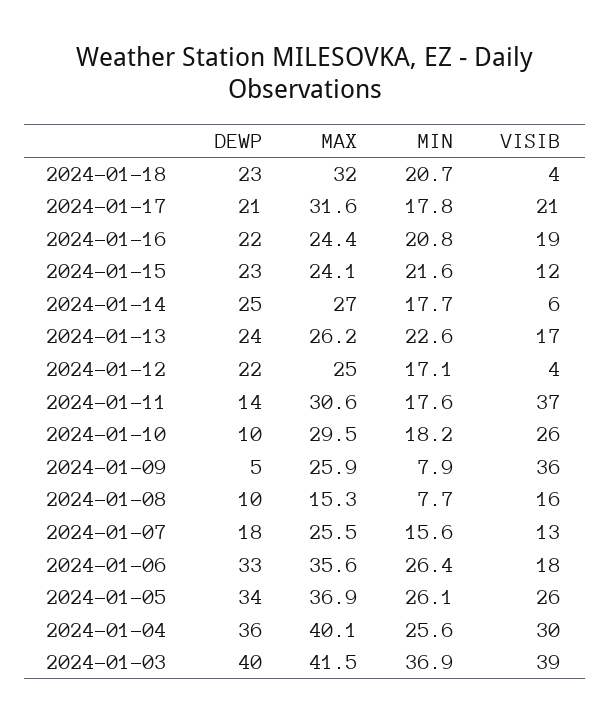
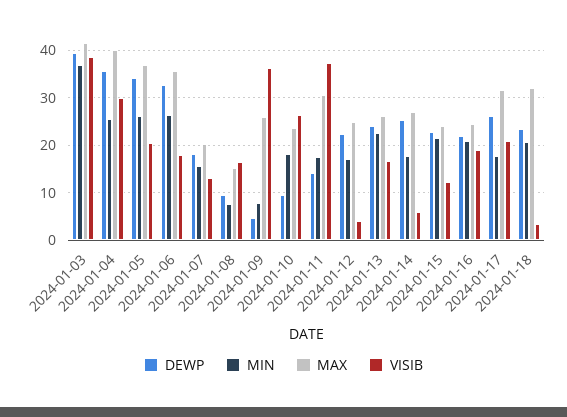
DEWP, 2024-01-17: 21 -> 26
MAX, 2024-01-10: 29.5 -> 24
MAX, 2024-01-07: 25.5 -> 20
VISIB, 2024-01-05: 26 -> 20

